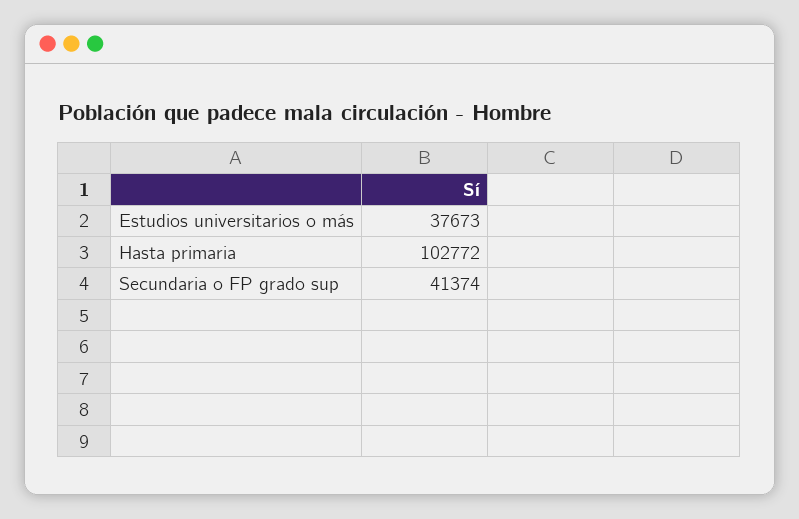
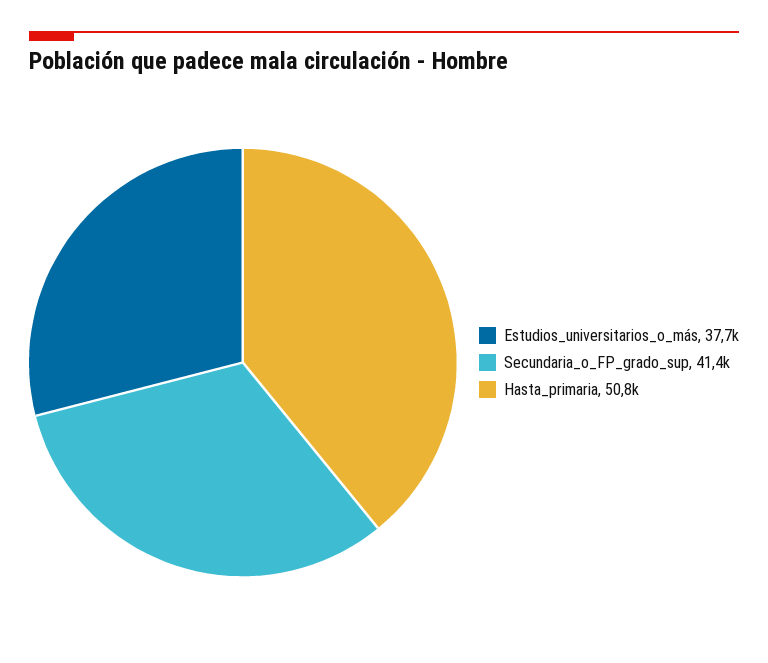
Hasta primaria: 102772 -> 50800

